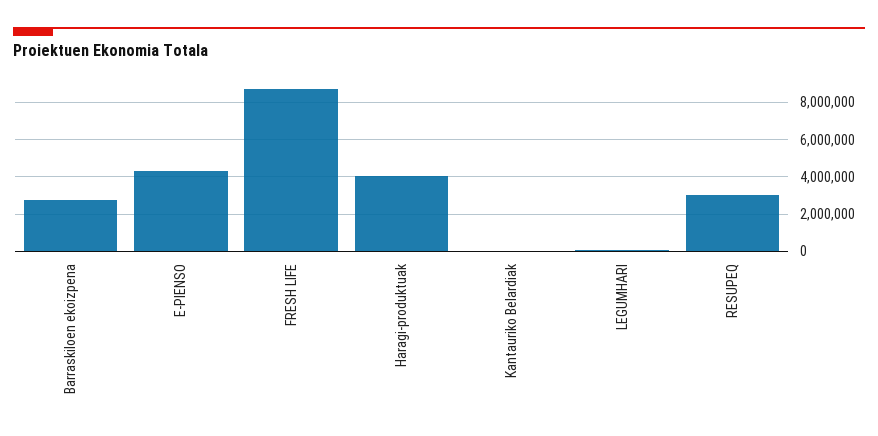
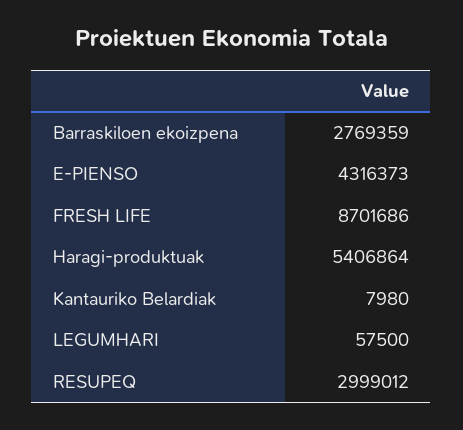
Haragi-produktuak: 4000000 -> 5406864

